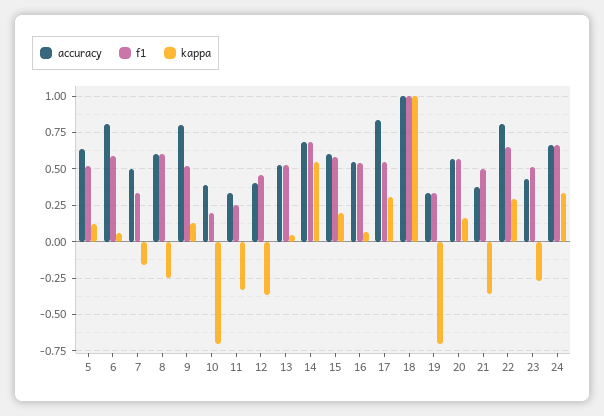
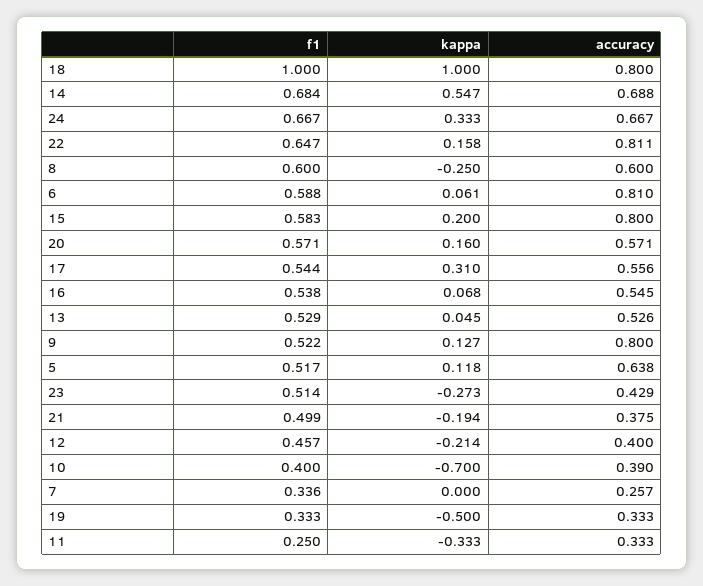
accuracy, 7: 0.5 -> 0.257
kappa, 7: -0.15 -> 0
f1, 10: 0.2 -> 0.4
kappa, 12: -0.35 -> -0.214
accuracy, 15: 0.6 -> 0.8
accuracy, 17: 0.85 -> 0.556
accuracy, 18: 1 -> 0.8
kappa, 19: -0.7 -> -0.5
kappa, 21: -0.35 -> -0.194
kappa, 22: 0.3 -> 0.158

